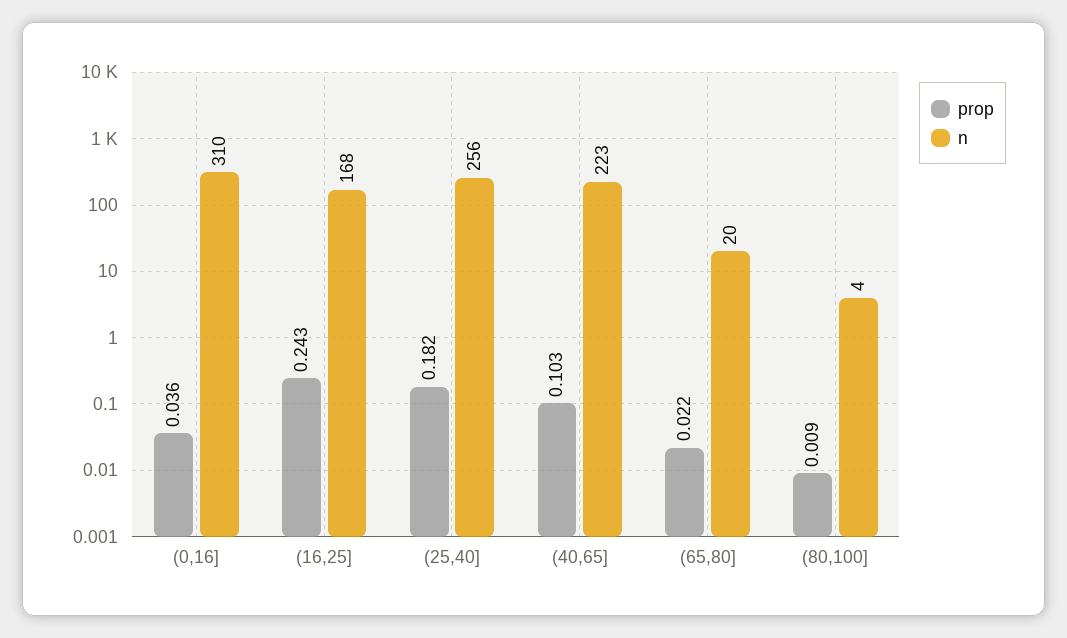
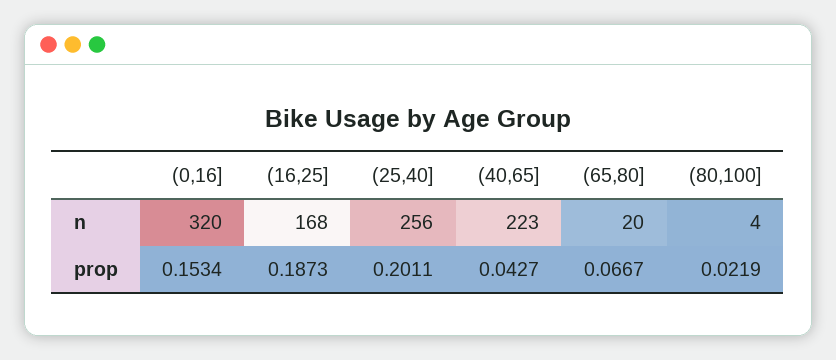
prop, (0,16]: 0.036 -> 0.1534
n, (0,16]: 310 -> 320
prop, (16,25]: 0.243 -> 0.1873
prop, (25,40]: 0.182 -> 0.2011
prop, (40,65]: 0.103 -> 0.0427
prop, (65,80]: 0.022 -> 0.0667
prop, (80,100]: 0.009 -> 0.0219

